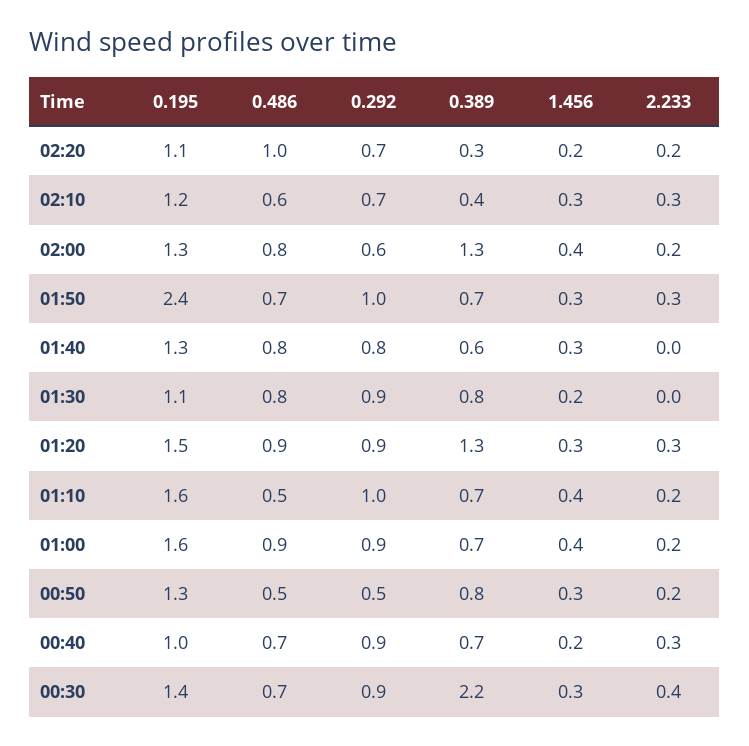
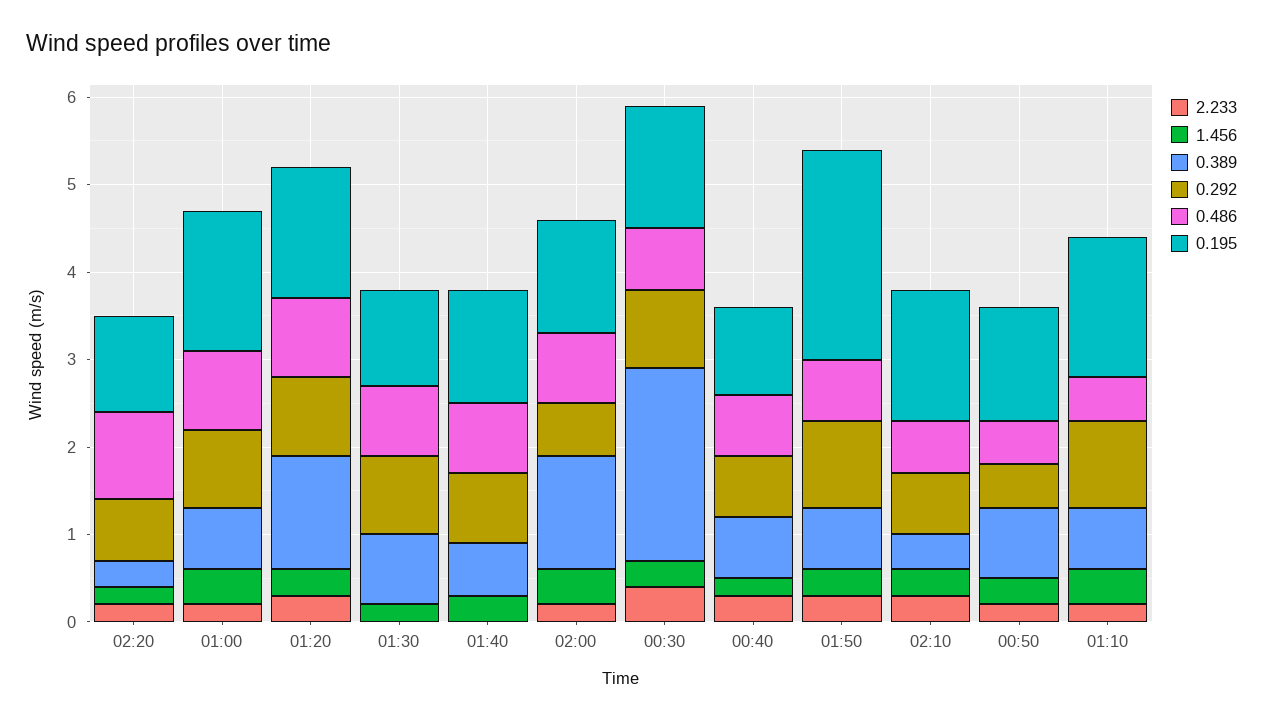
0.195, 02:10: 1.2 -> 1.5
0.292, 00:40: 0.9 -> 0.7

